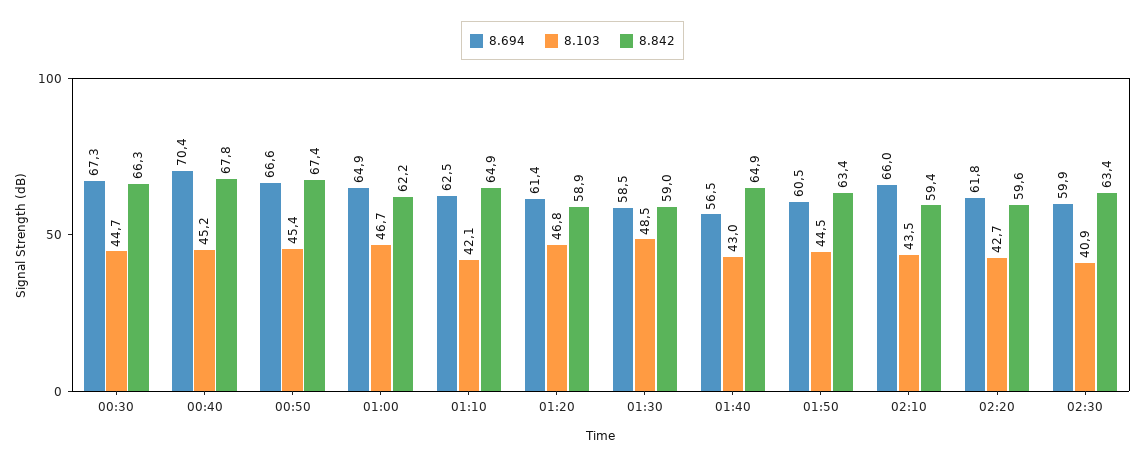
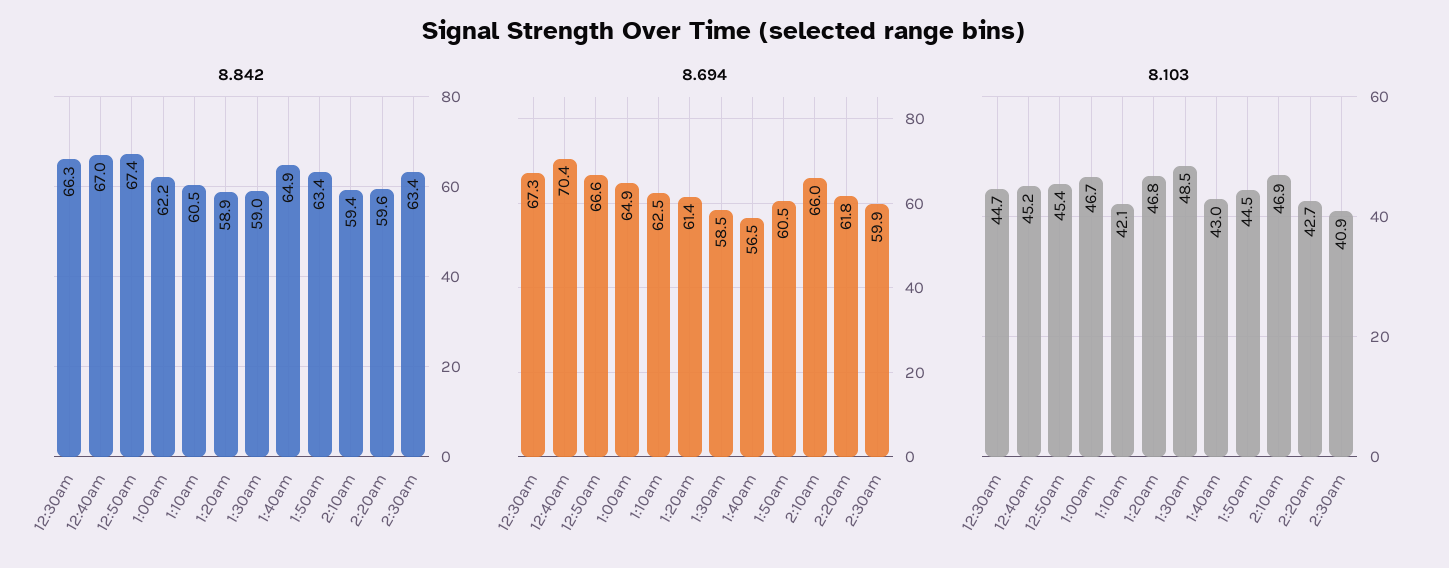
8.842, 00:40: 67.8 -> 67
8.842, 01:10: 64.9 -> 60.5
8.103, 02:10: 43.5 -> 46.9

